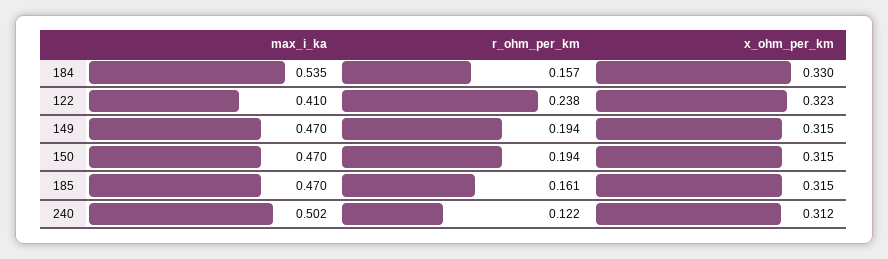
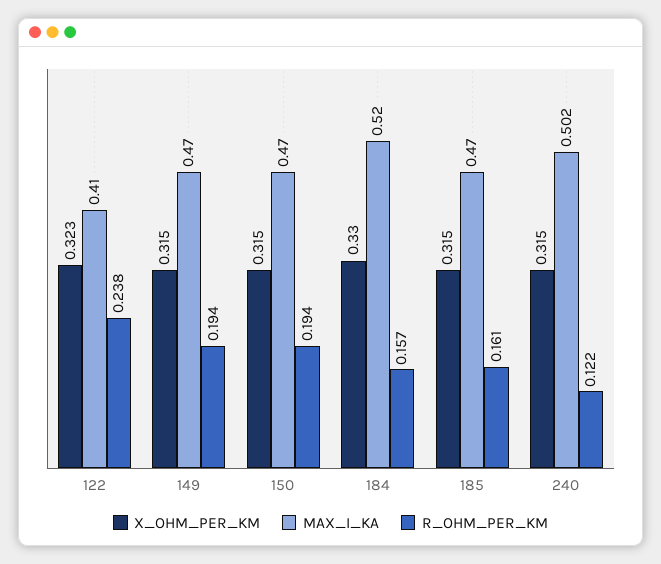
max_i_ka, 184: 0.535 -> 0.52
x_ohm_per_km, 240: 0.312 -> 0.315

